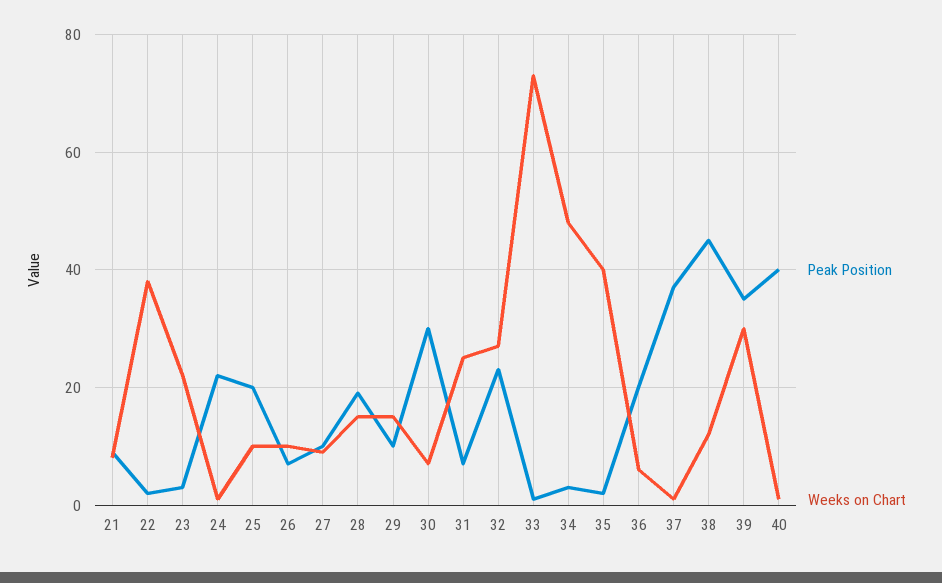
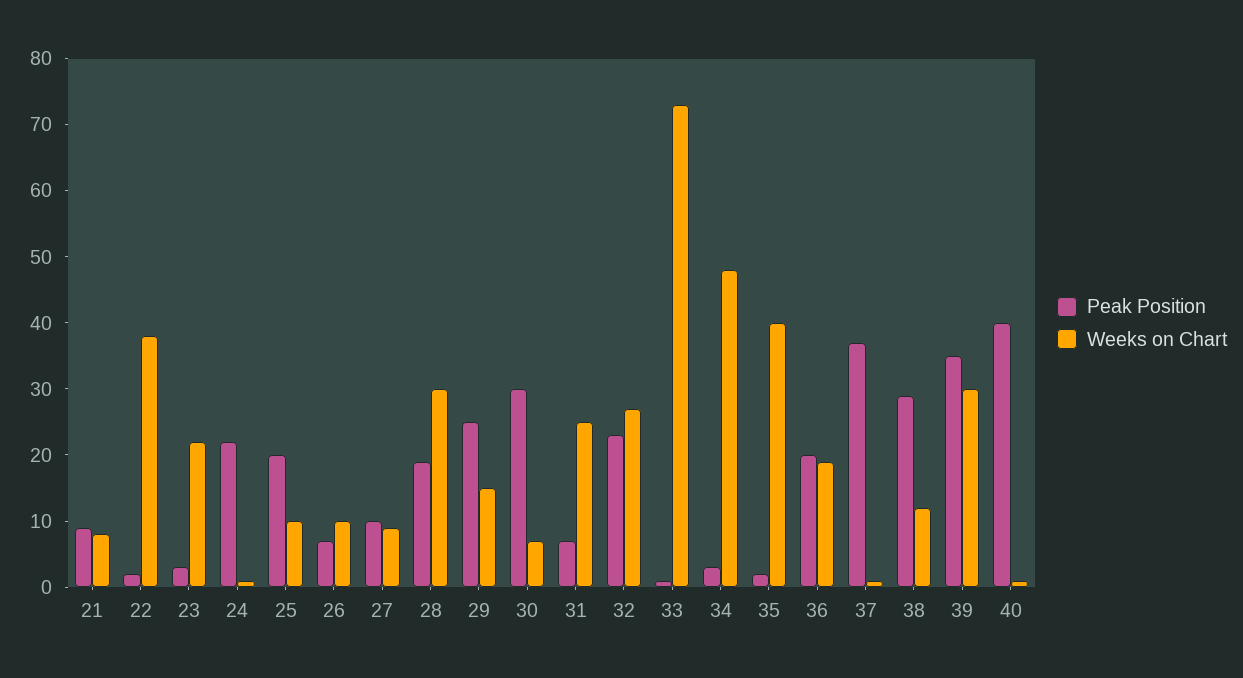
Weeks on Chart, 28: 15 -> 30
Peak Position, 29: 10 -> 25
Weeks on Chart, 36: 5 -> 20
Peak Position, 38: 45 -> 30

